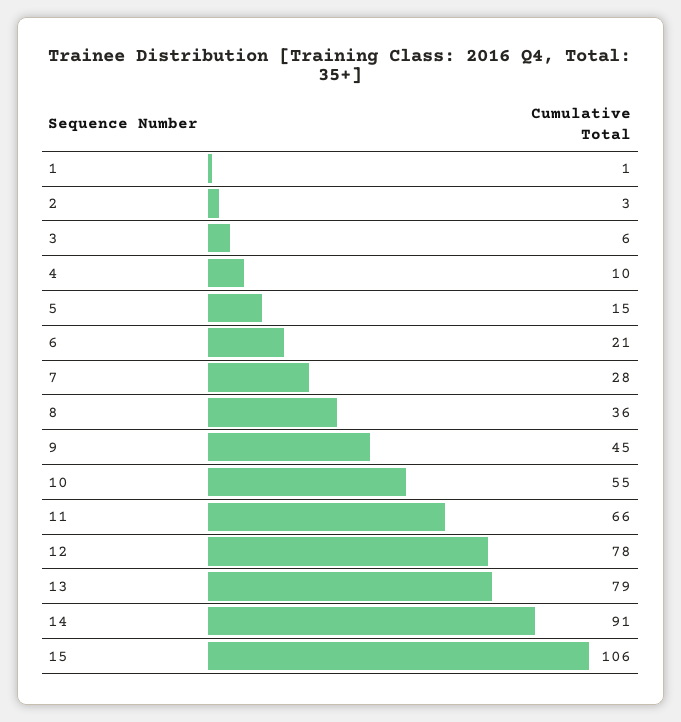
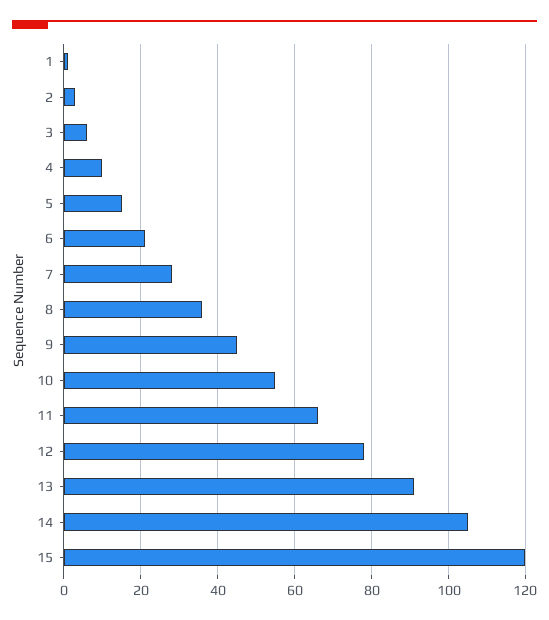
13: 79 -> 90
14: 91 -> 105
15: 106 -> 120

